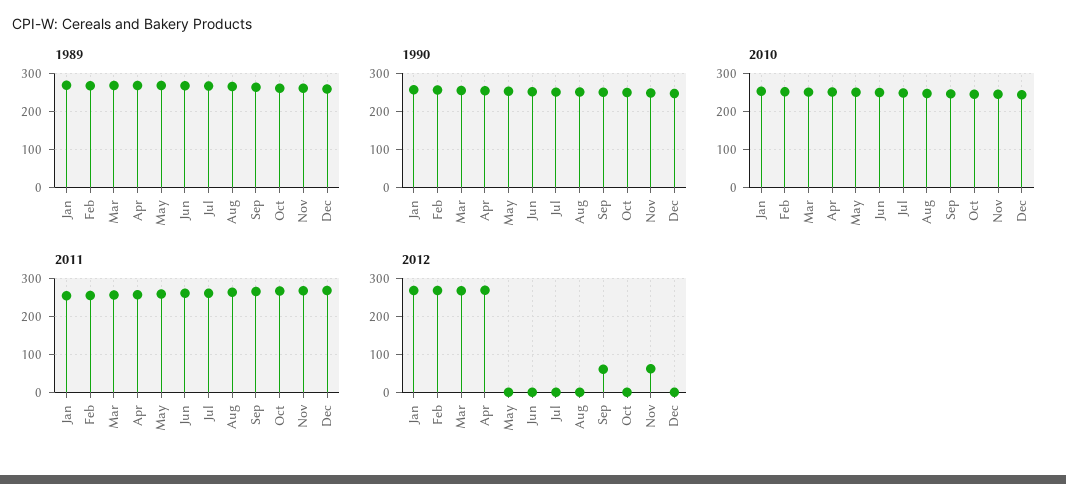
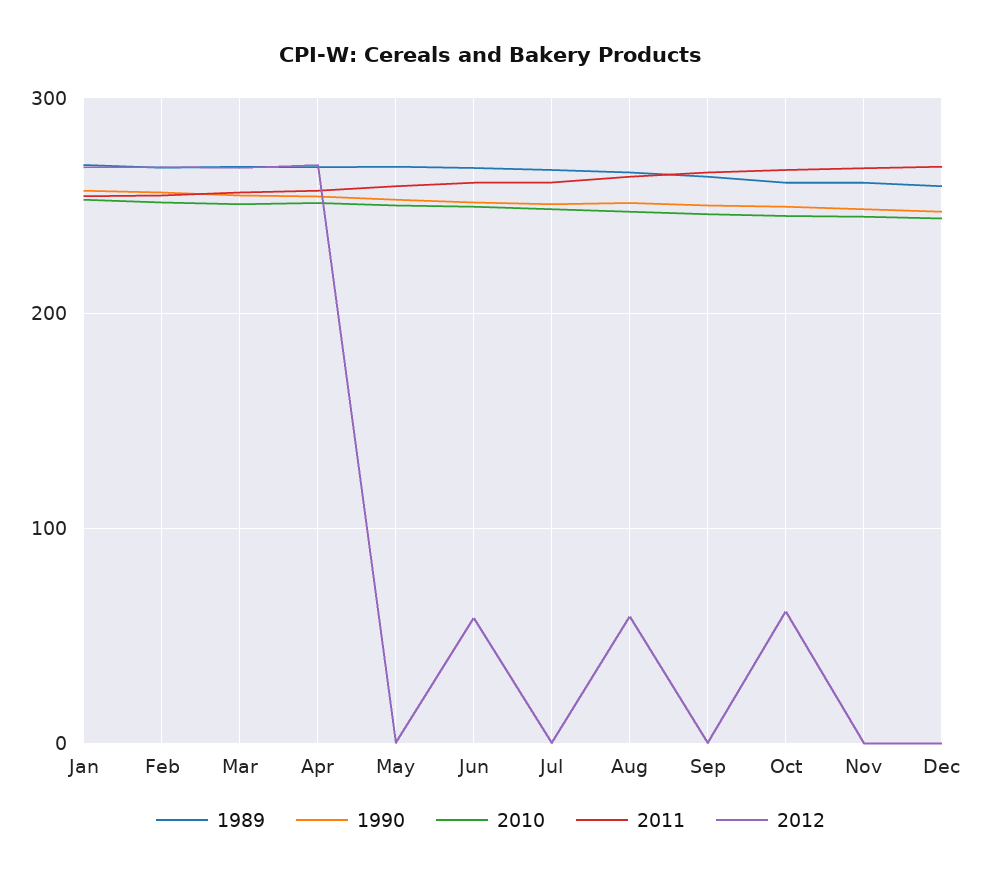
2012, Jun: 0 -> 60
2012, Aug: 0 -> 60
2012, Sep: 60 -> 0
2012, Oct: 0 -> 60
2012, Nov: 60 -> 0

